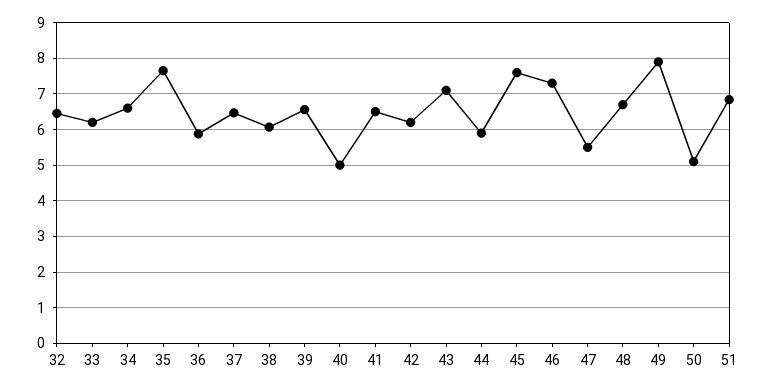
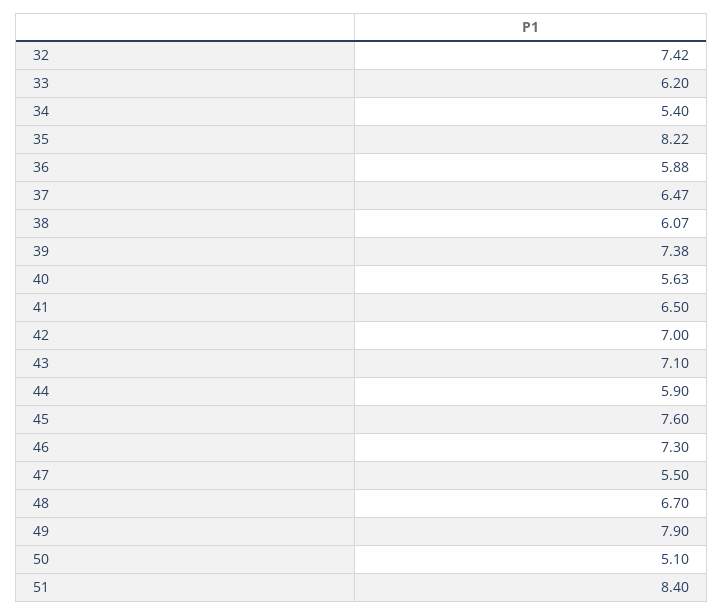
32: 6.4 -> 7.42
34: 6.6 -> 5.4
35: 7.6 -> 8.22
39: 6.6 -> 7.38
40: 5 -> 5.63
42: 6.2 -> 7
51: 6.8 -> 8.4

